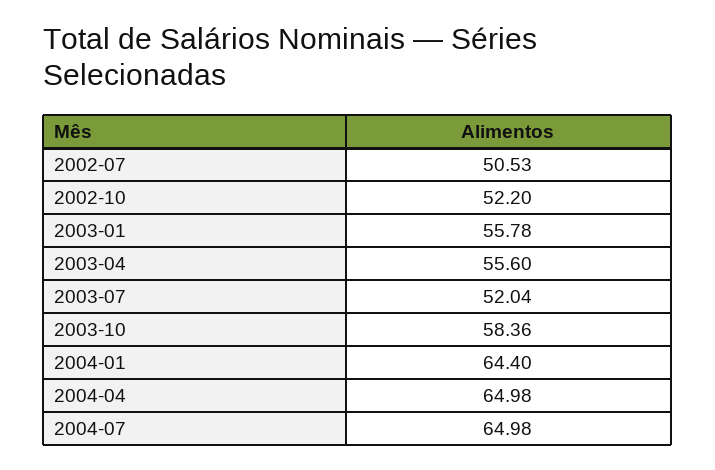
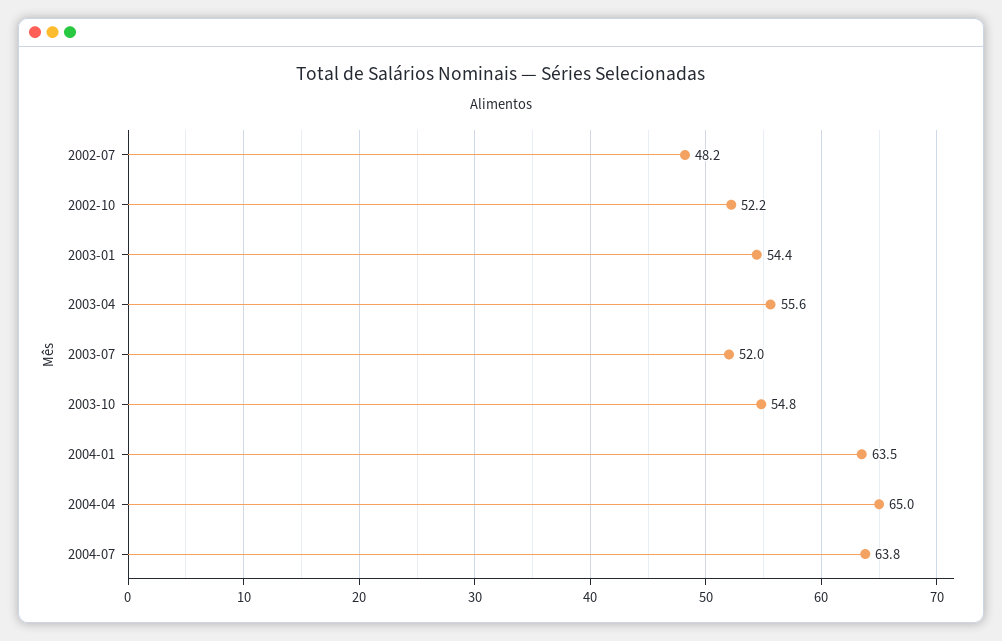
2002-07: 50.53 -> 48.2
2003-01: 55.78 -> 54.4
2003-10: 58.36 -> 54.8
2004-01: 64.4 -> 63.5
2004-07: 64.98 -> 63.8

